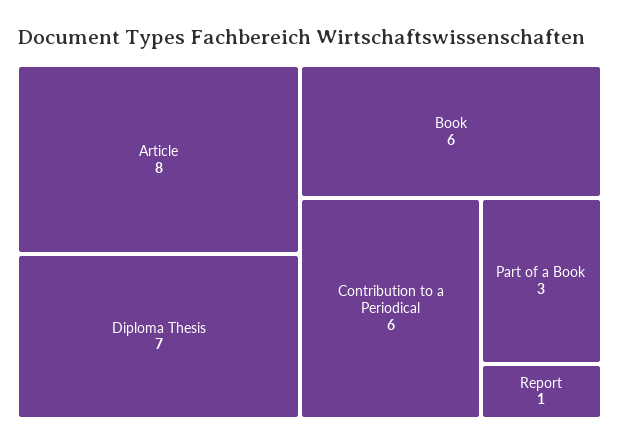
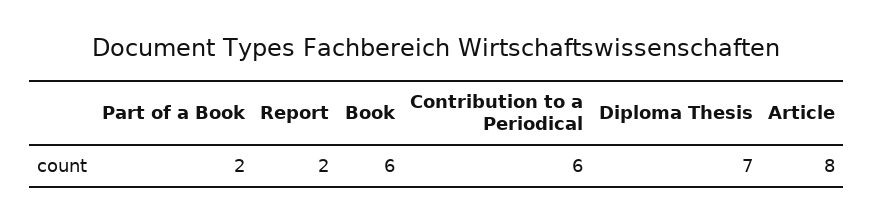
Part of a Book: 3 -> 2
Report: 1 -> 2

